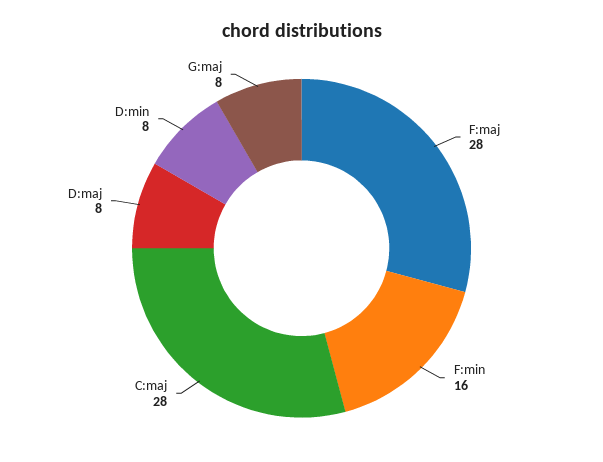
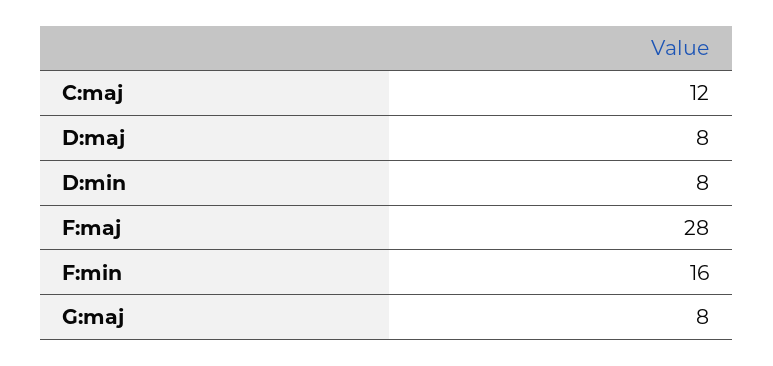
C:maj: 28 -> 12

